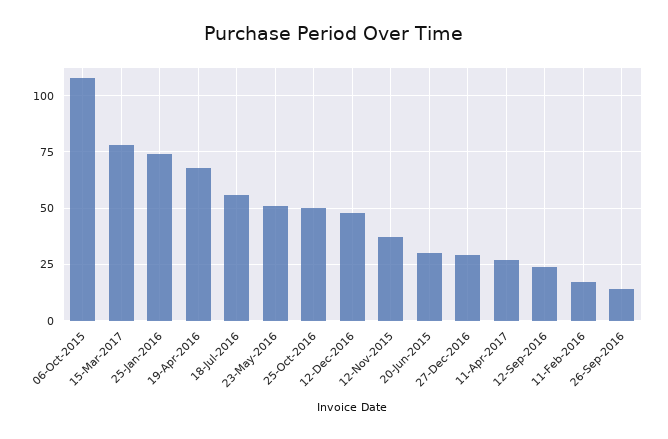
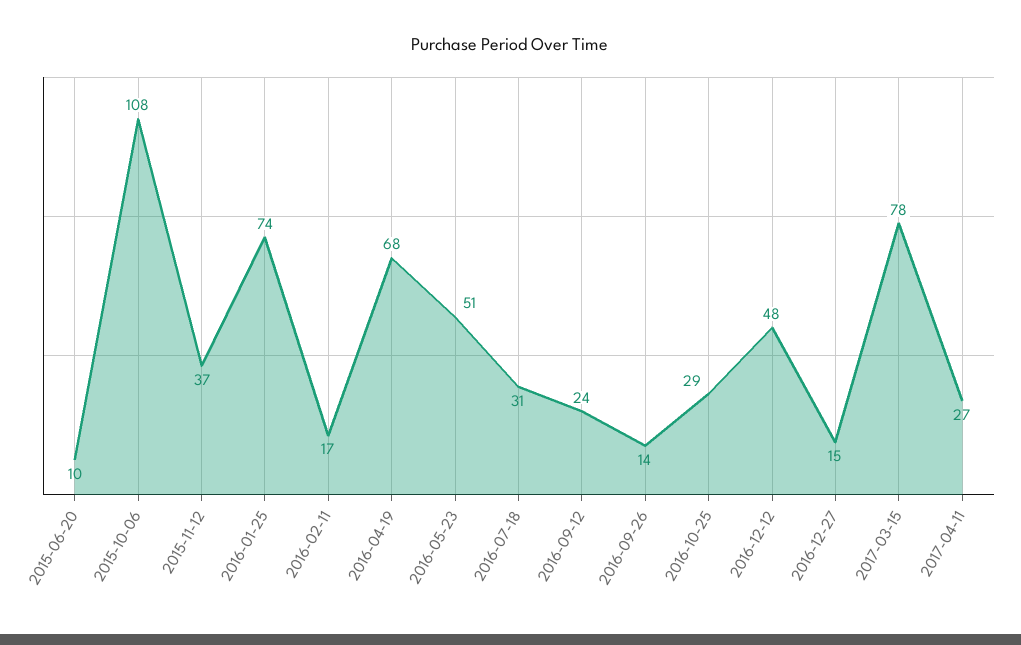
18-Jul-2016: 55 -> 31
25-Oct-2016: 50 -> 29
20-Jun-2015: 30 -> 10
27-Dec-2016: 30 -> 15

